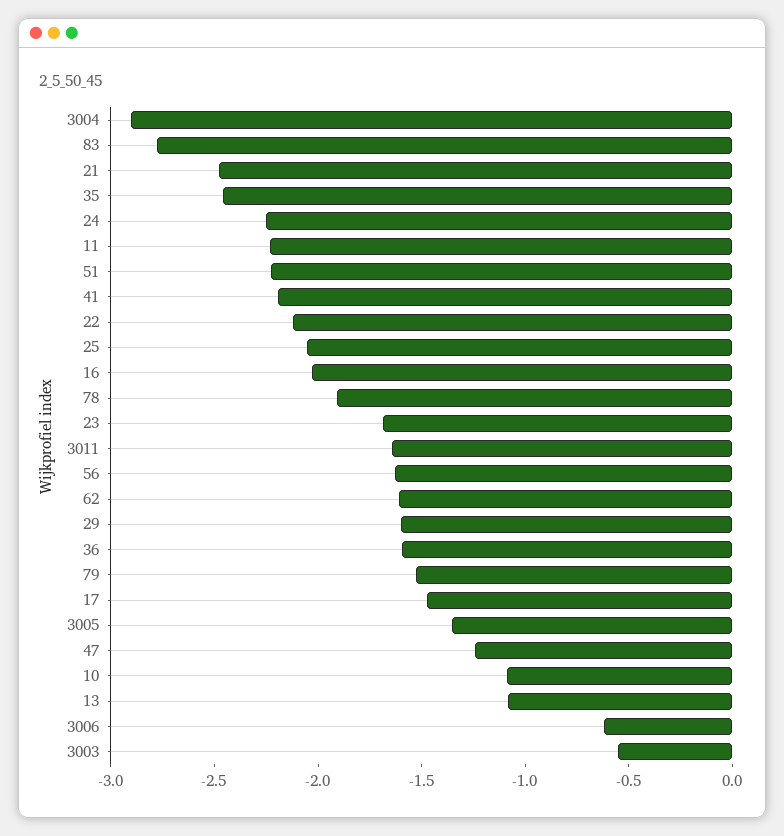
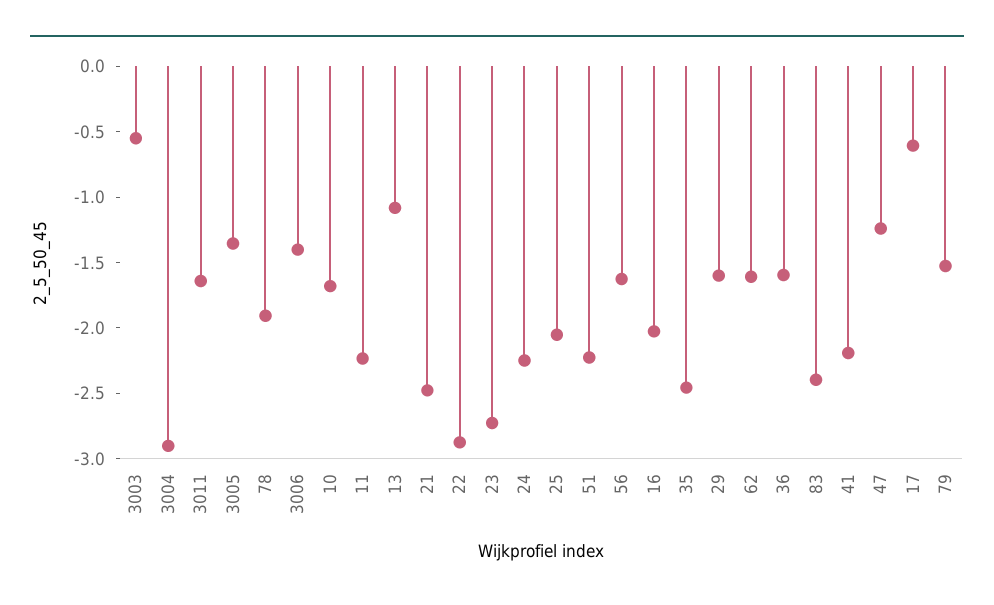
83: -2.8 -> -2.4
22: -2.1 -> -2.9
23: -1.7 -> -2.7
17: -1.5 -> -0.6
10: -1.1 -> -1.7
3006: -0.6 -> -1.4

